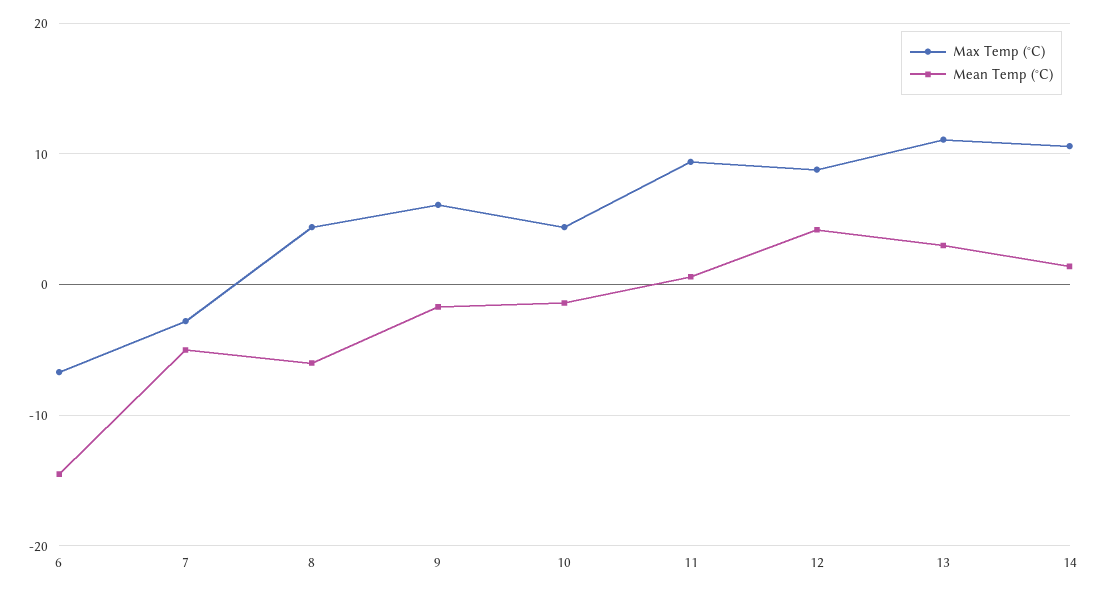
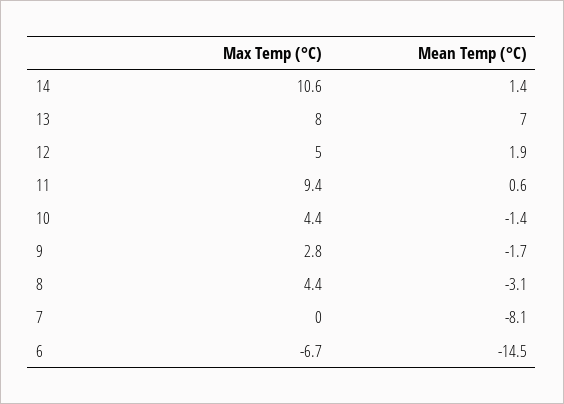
Max Temp (°C), 7: -3 -> 0
Mean Temp (°C), 7: -5 -> -8.1
Mean Temp (°C), 8: -6 -> -3.1
Max Temp (°C), 9: 6 -> 2.8
Max Temp (°C), 12: 9 -> 5
Mean Temp (°C), 12: 4 -> 1.9
Max Temp (°C), 13: 11 -> 8
Mean Temp (°C), 13: 3 -> 7

